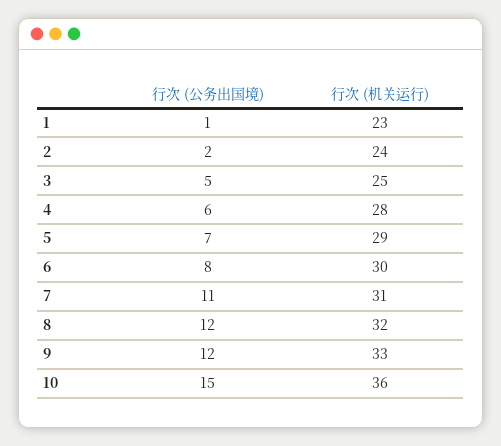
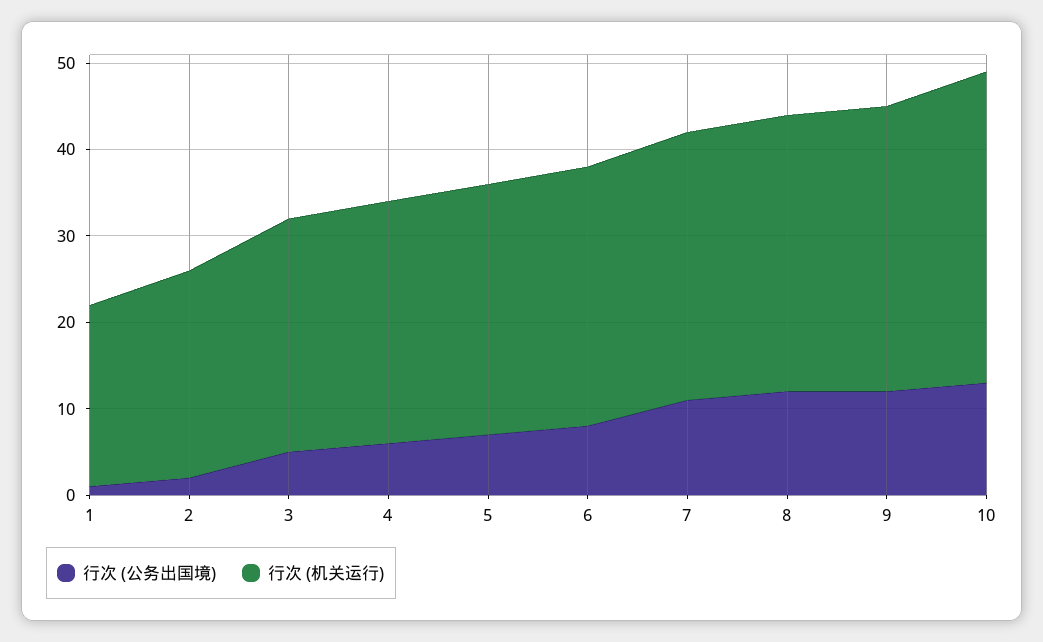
行次 (机关运行), 1: 23 -> 21
行次 (机关运行), 3: 25 -> 27
行次 (公务出国境), 10: 15 -> 13

